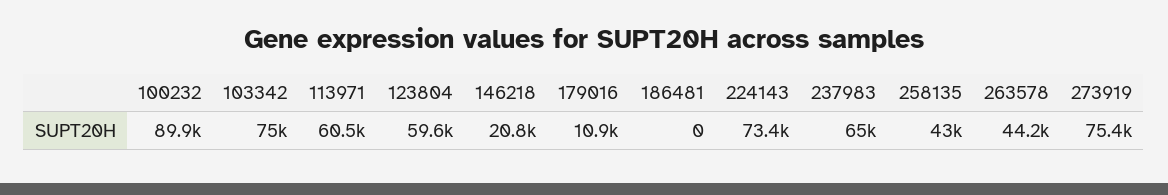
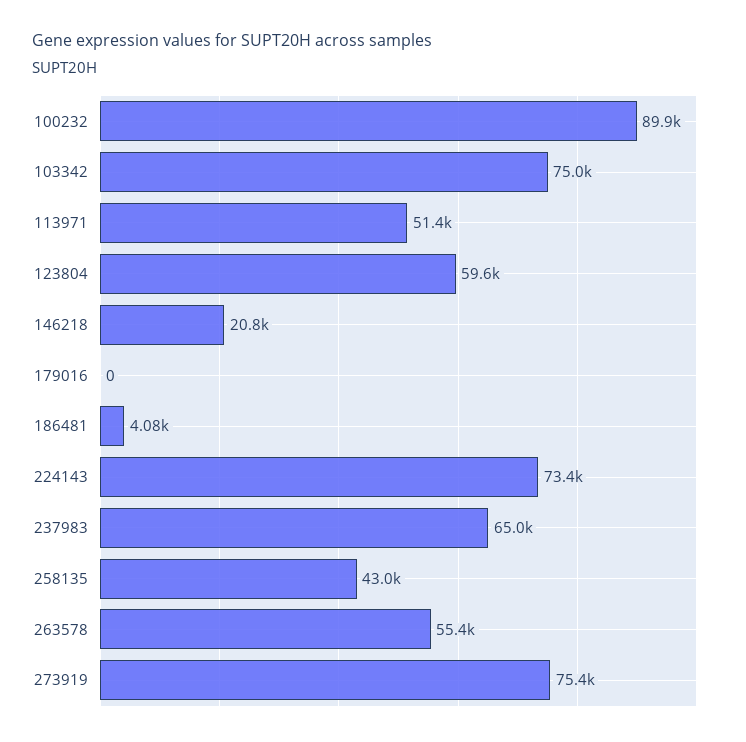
113971: 60500 -> 51400
179016: 10900 -> 0
186481: 0 -> 4080
263578: 44200 -> 55400

